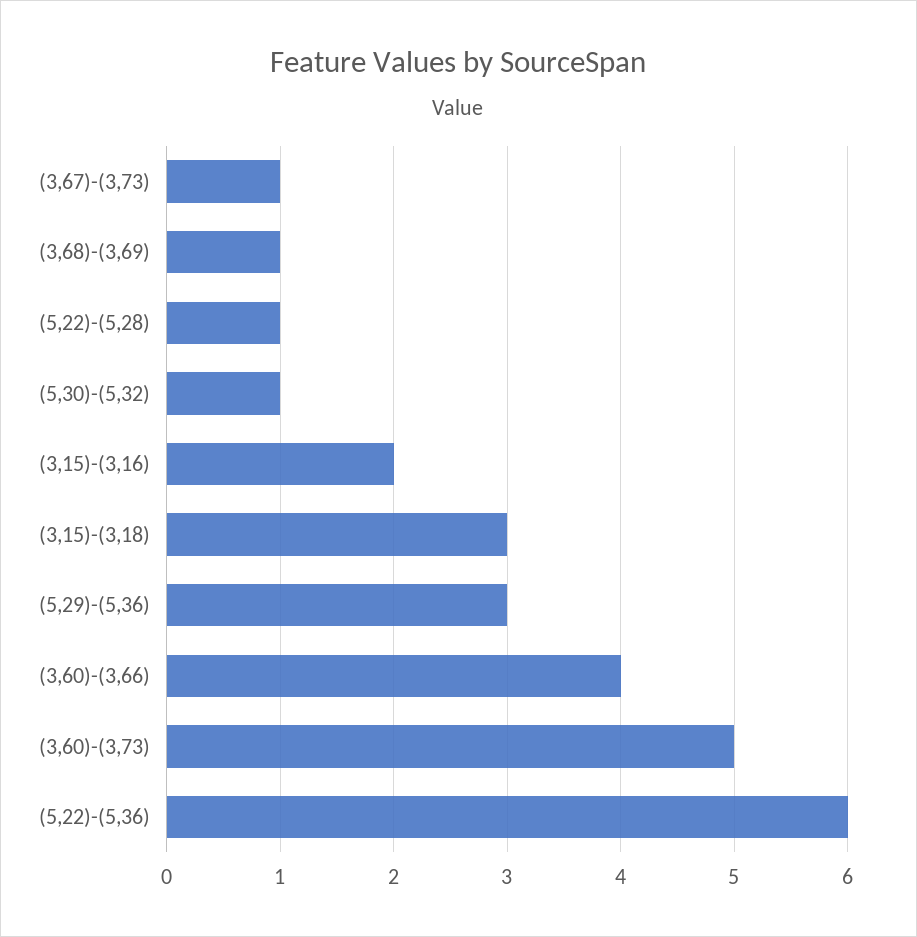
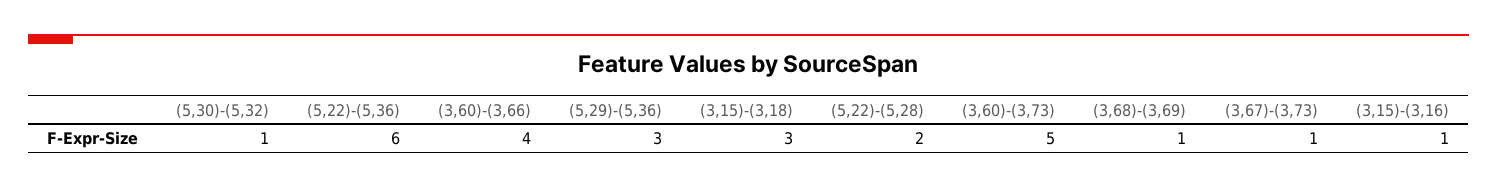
(5,22)-(5,28): 1 -> 2
(3,15)-(3,16): 2 -> 1

